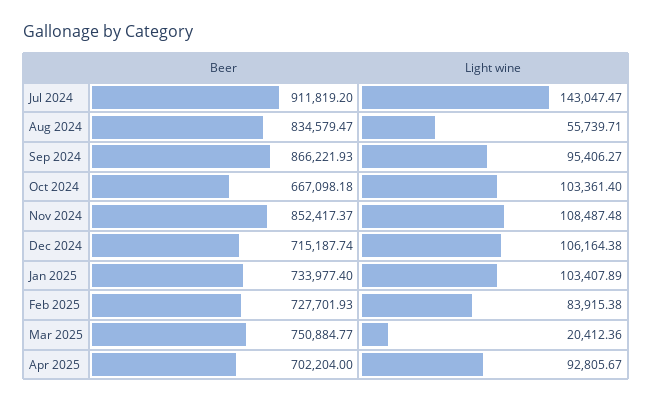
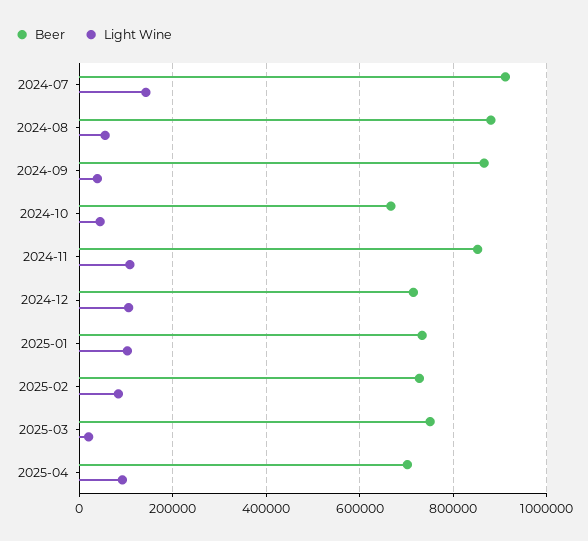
Beer, Aug 2024: 834579.47 -> 880000
Light wine, Sep 2024: 95406.27 -> 40000
Light wine, Oct 2024: 103361.4 -> 40000

